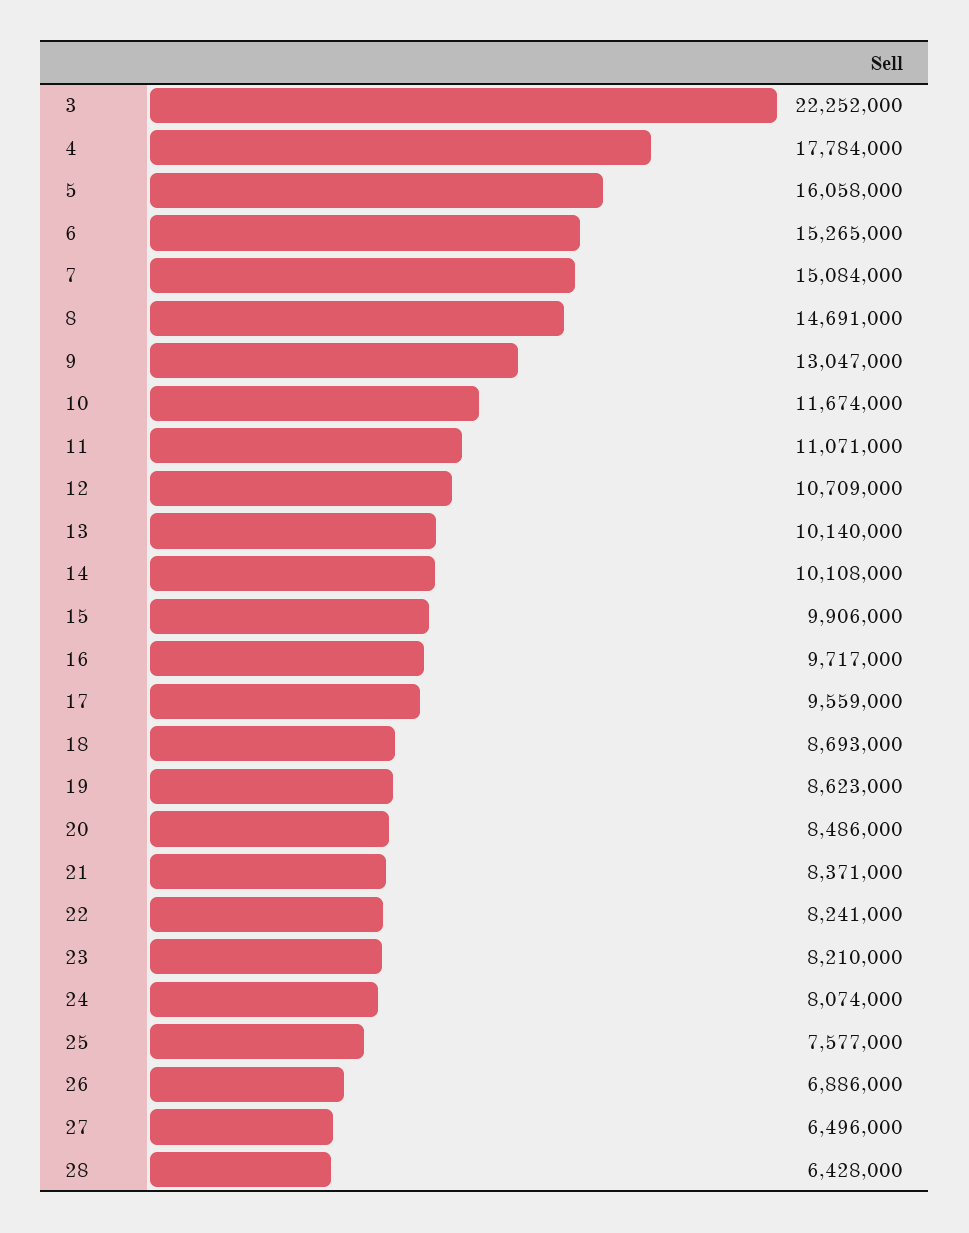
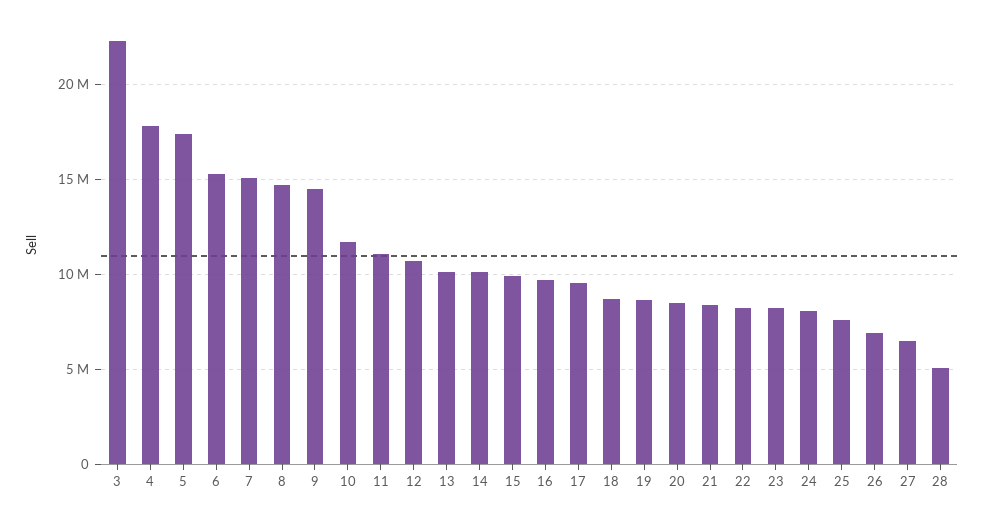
5: 16058000 -> 17500000
9: 13047000 -> 14500000
28: 6428000 -> 5000000

